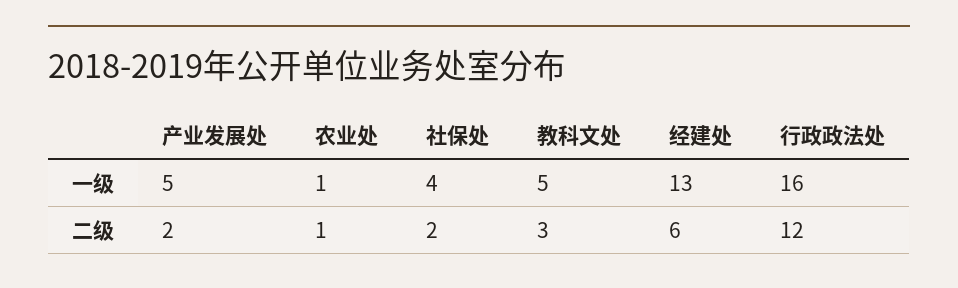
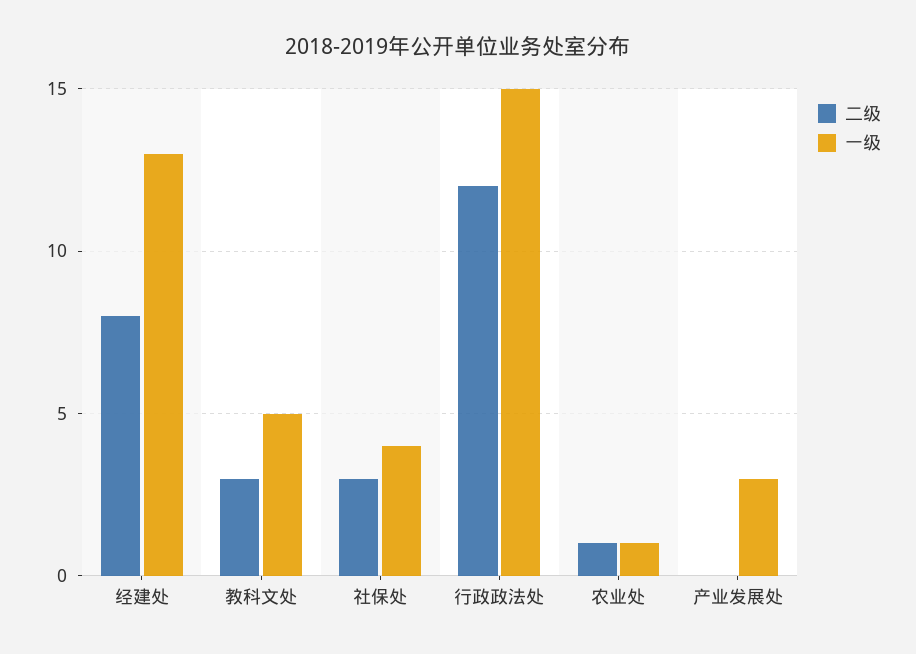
一级, 产业发展处: 5 -> 3
一级, 行政政法处: 16 -> 15
二级, 产业发展处: 2 -> 0
二级, 社保处: 2 -> 3
二级, 经建处: 6 -> 8

